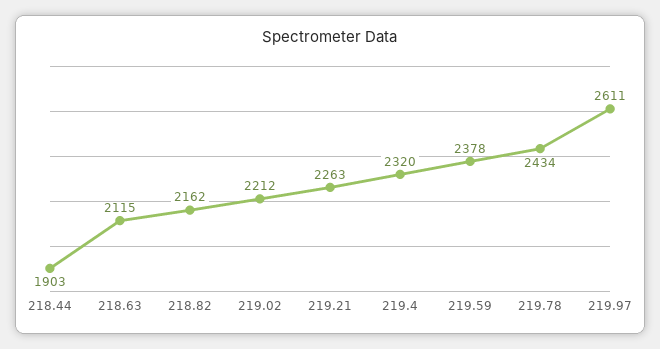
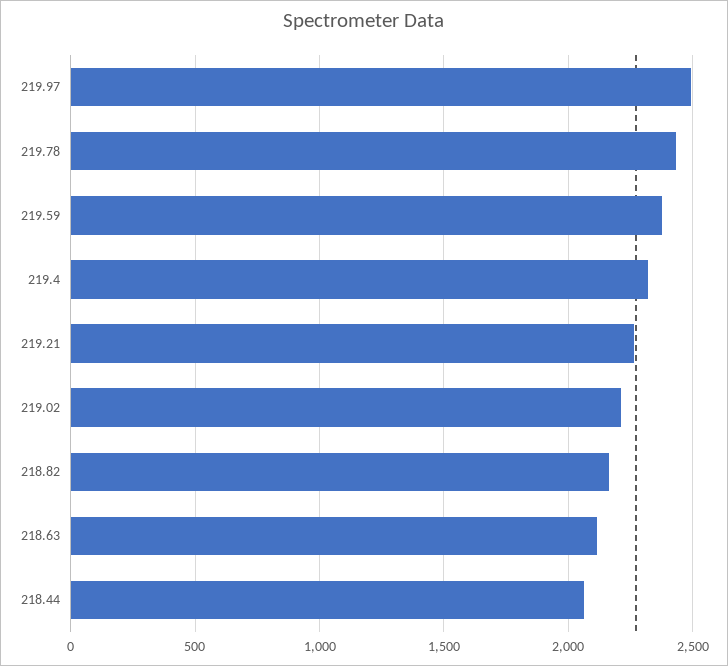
218.44: 1903 -> 2050
219.97: 2611 -> 2500

